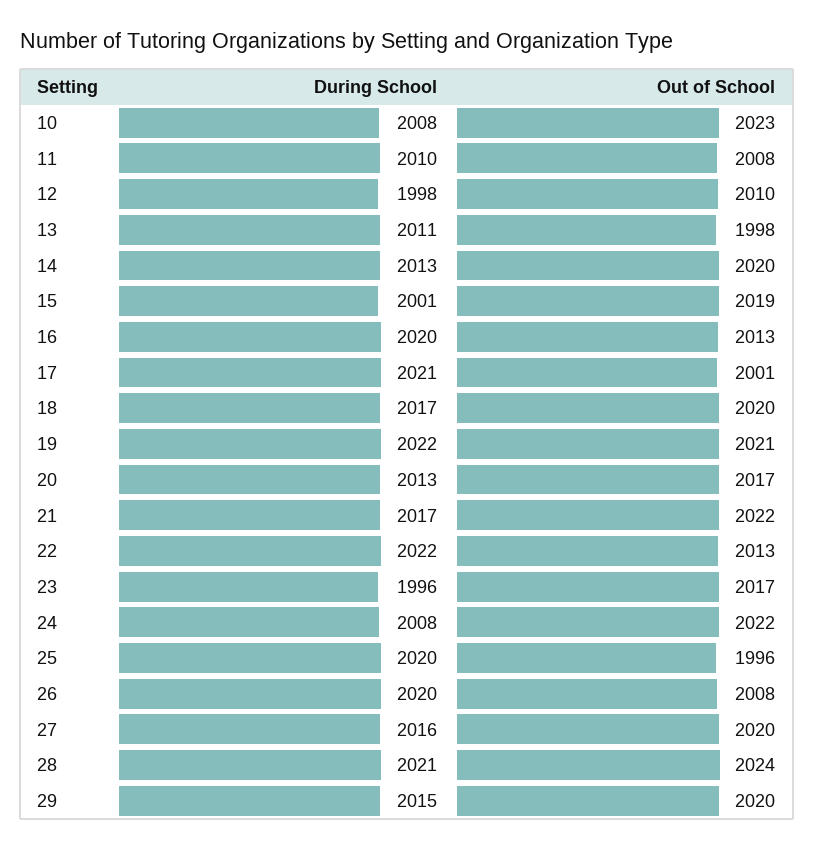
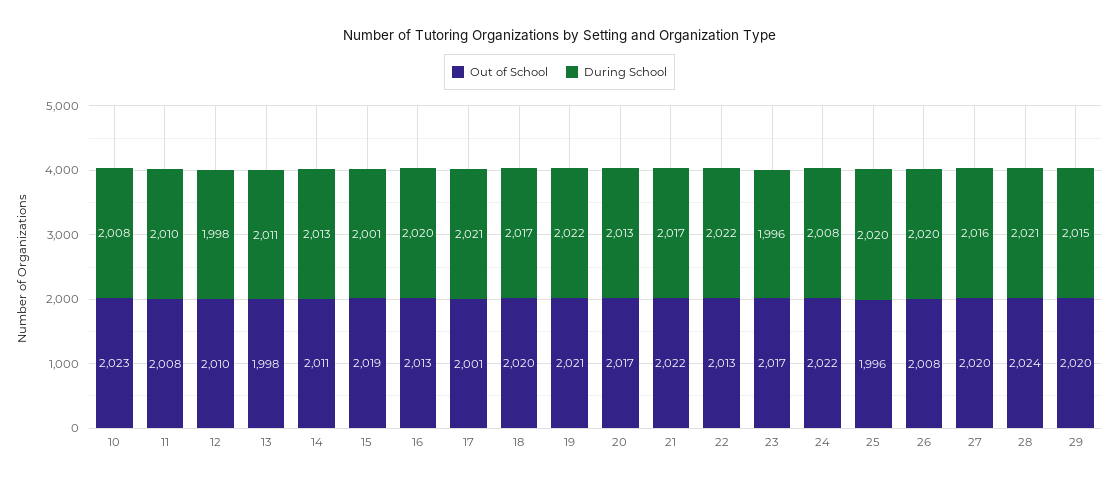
Out of School, 14: 2020 -> 2011

